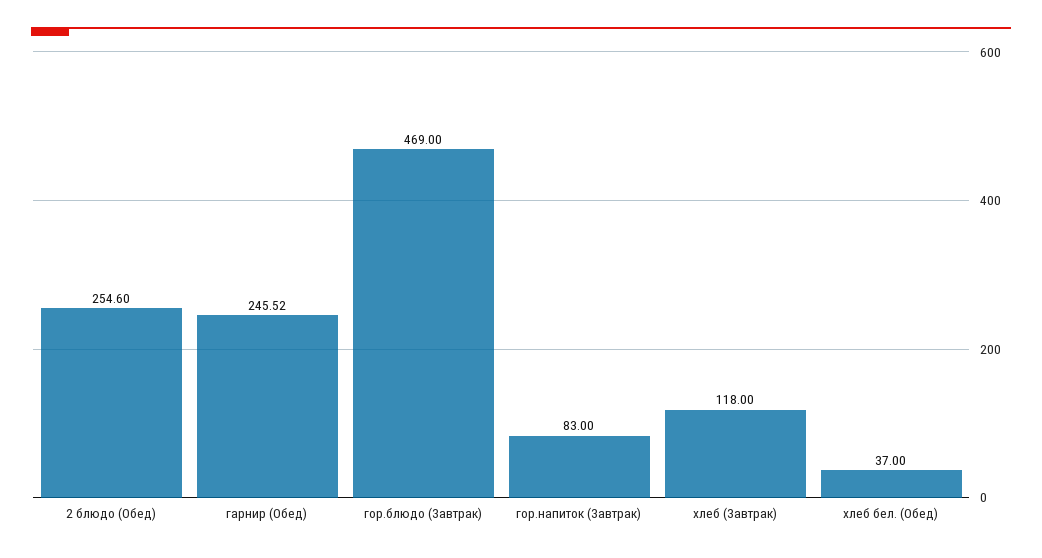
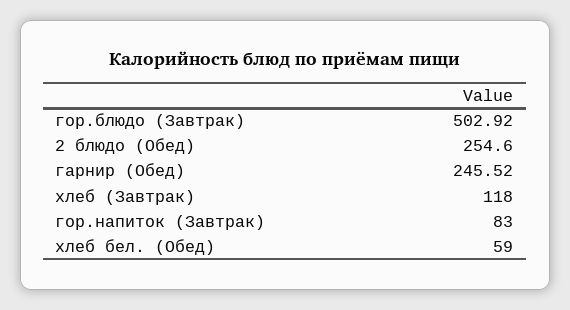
гор.блюдо (Завтрак): 469 -> 502.92
хлеб бел. (Обед): 37 -> 59

